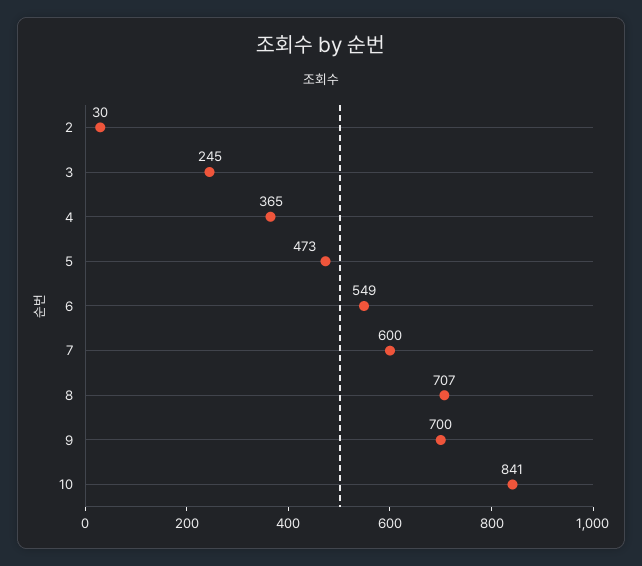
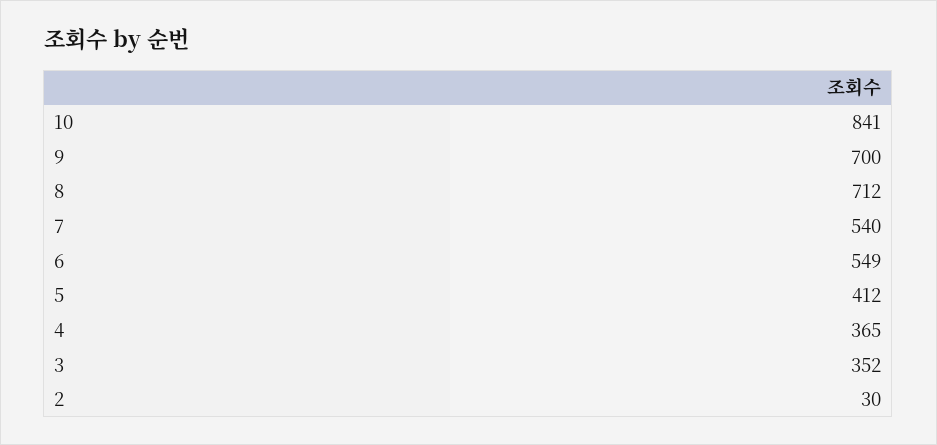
3: 245 -> 352
5: 473 -> 412
7: 600 -> 540
8: 707 -> 712

